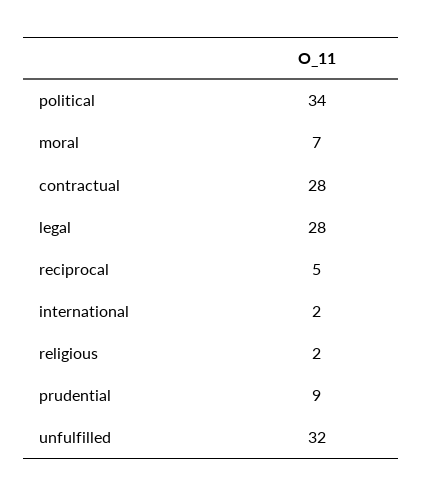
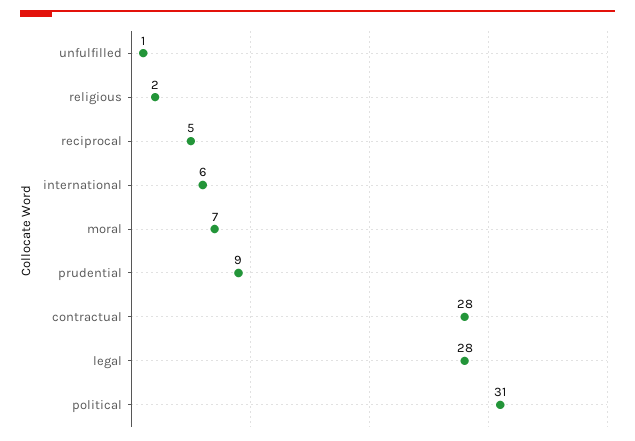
political: 34 -> 31
international: 2 -> 6
unfulfilled: 32 -> 1

